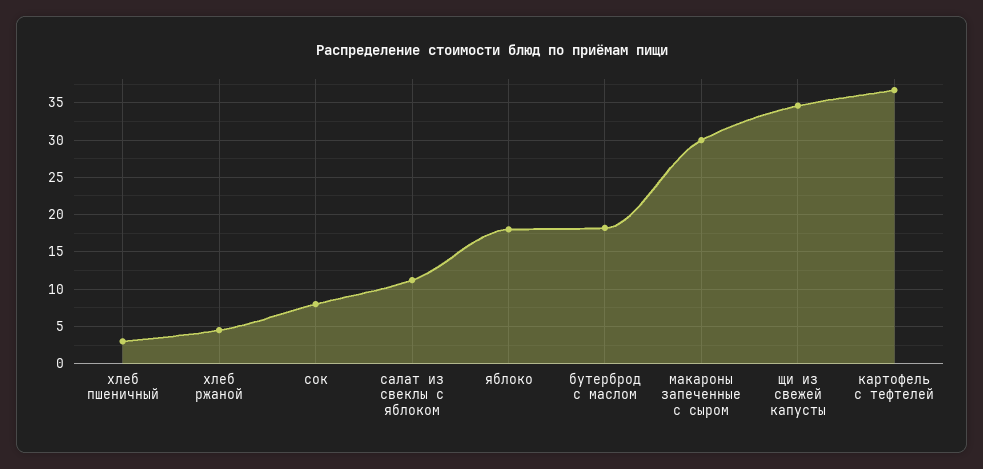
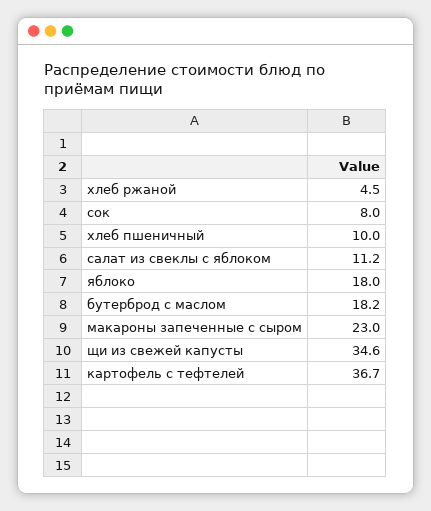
хлеб пшеничный: 3 -> 10
макароны запеченные с сыром: 30 -> 23

